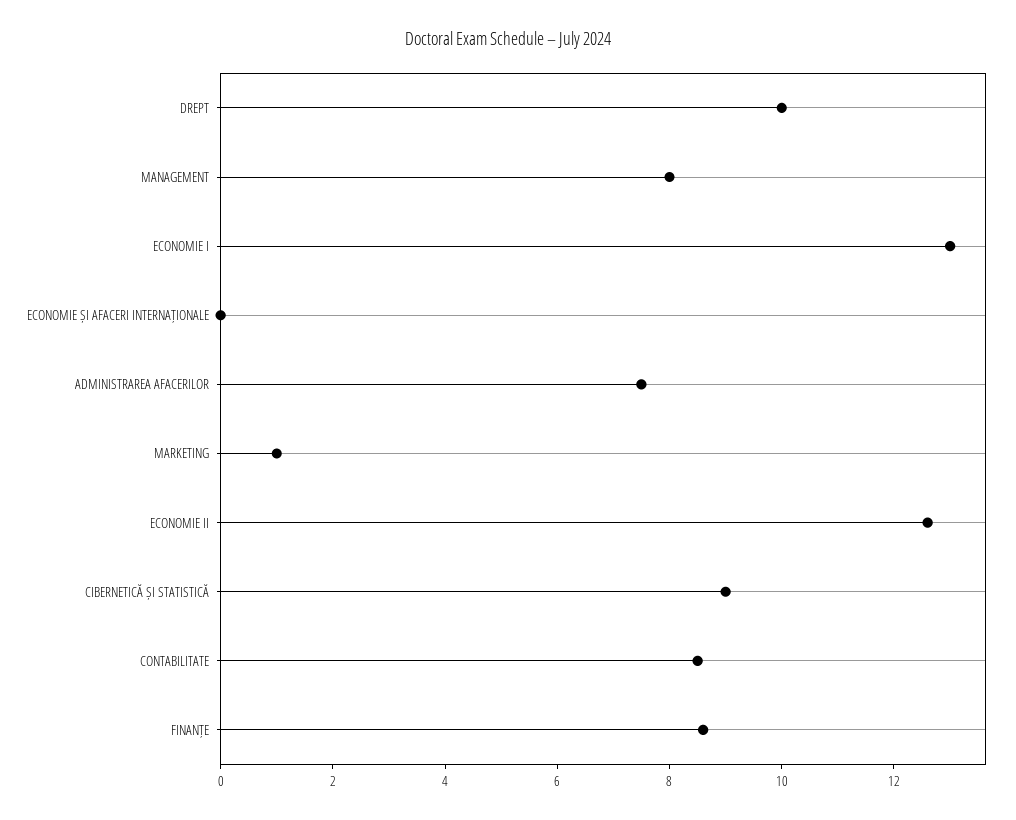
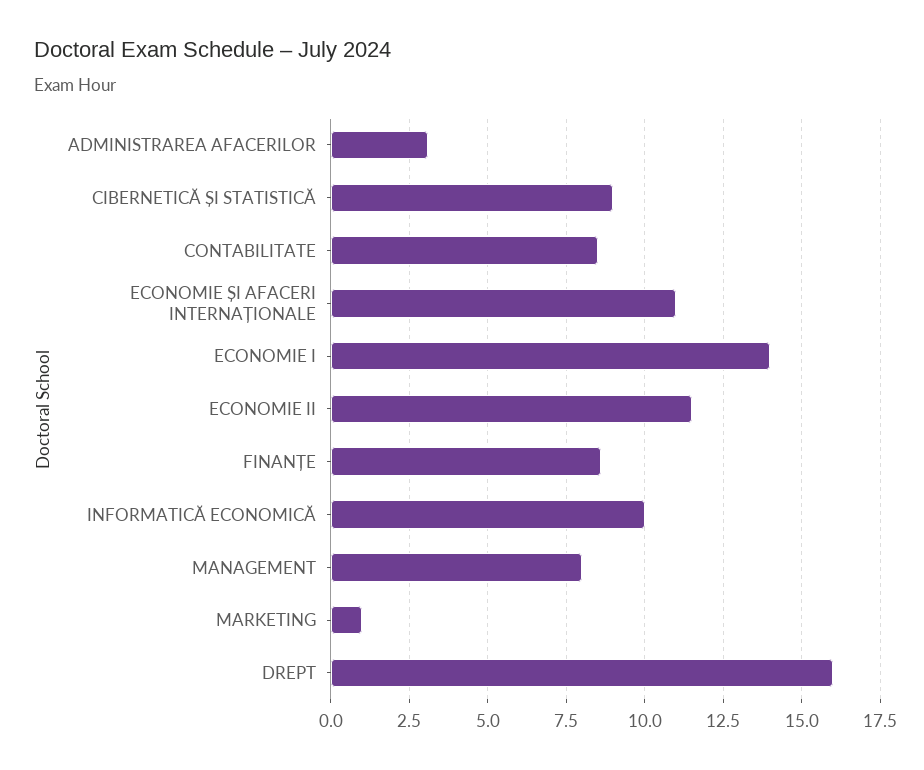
DREPT: 10 -> 16
ECONOMIE I: 13 -> 14
ECONOMIE ȘI AFACERI INTERNAȚIONALE: 0 -> 11
ADMINISTRAREA AFACERILOR: 7.5 -> 3
ECONOMIE II: 12.5 -> 11.5
INFORMATICĂ ECONOMICĂ: none -> 10

